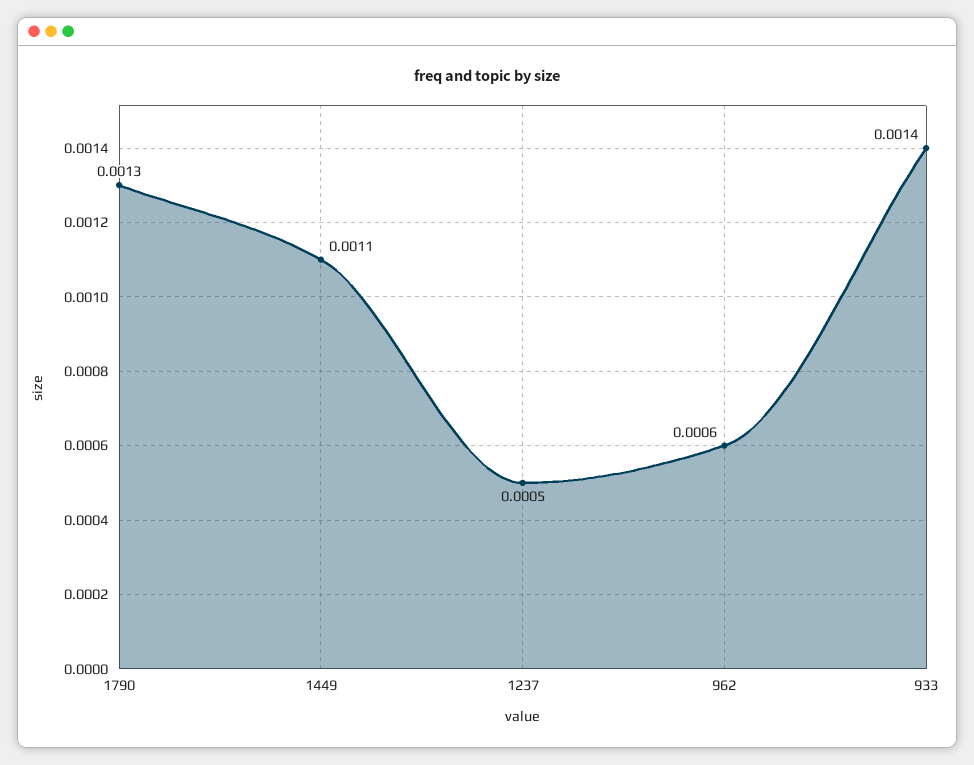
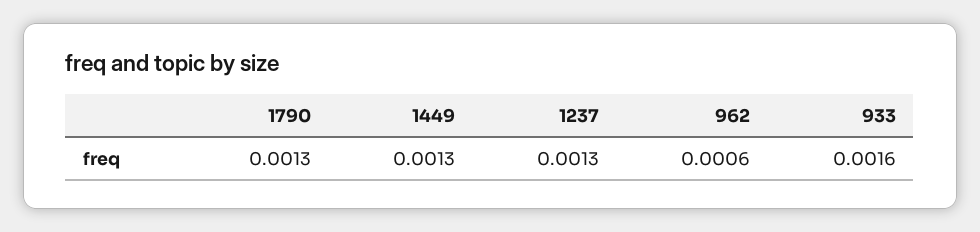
1449: 0.0011 -> 0.0013
1237: 0.0005 -> 0.0013
933: 0.0014 -> 0.0016

